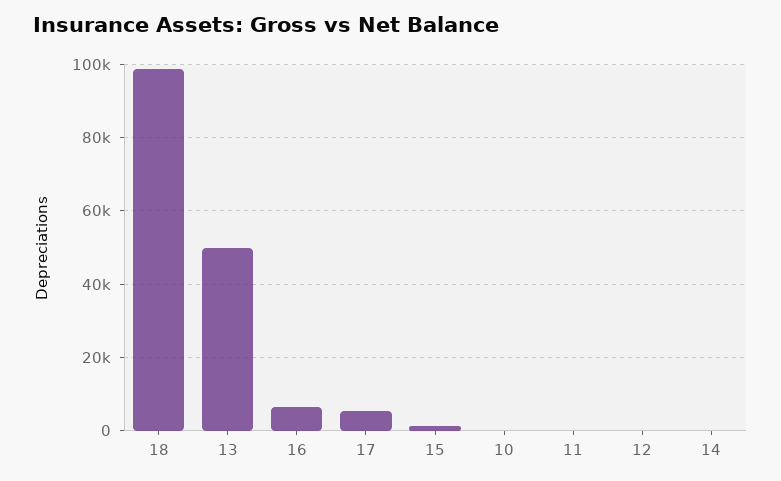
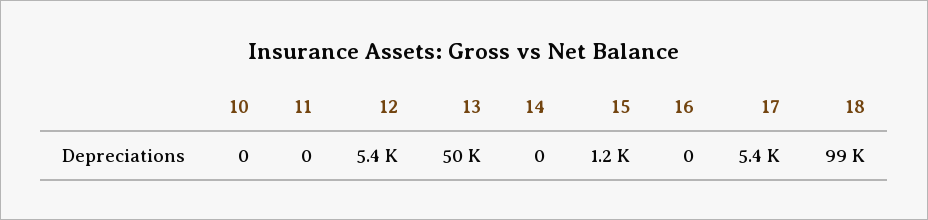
16: 6000 -> 0
12: 0 -> 5400

